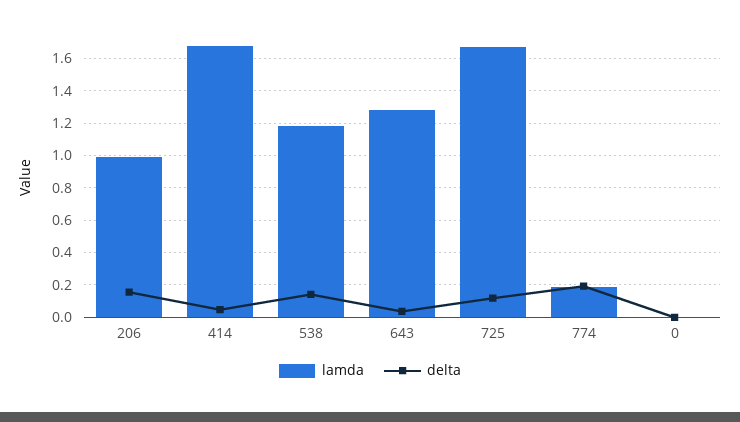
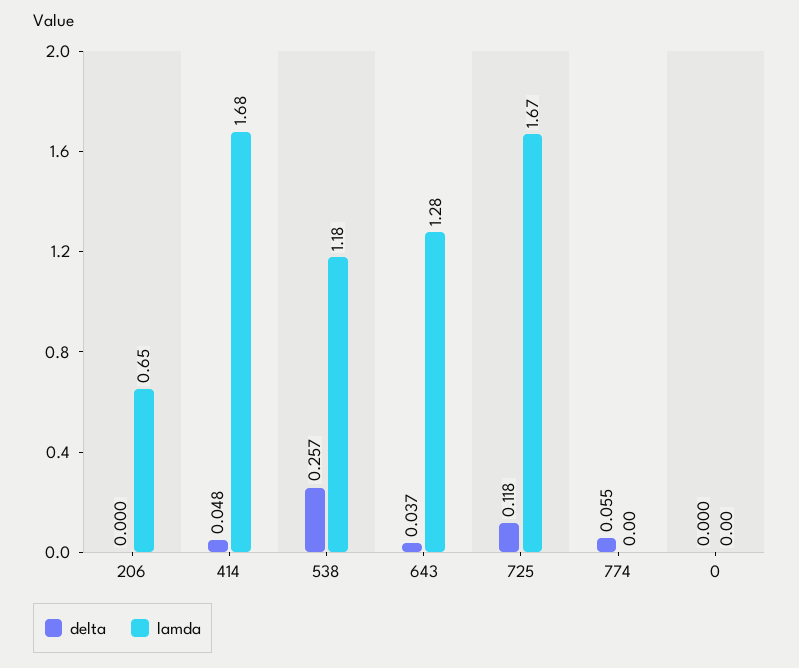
lamda, 206: 1 -> 0.65
delta, 206: 0.15 -> 0
delta, 538: 0.15 -> 0.257
lamda, 774: 0.2 -> 0
delta, 774: 0.2 -> 0.055

